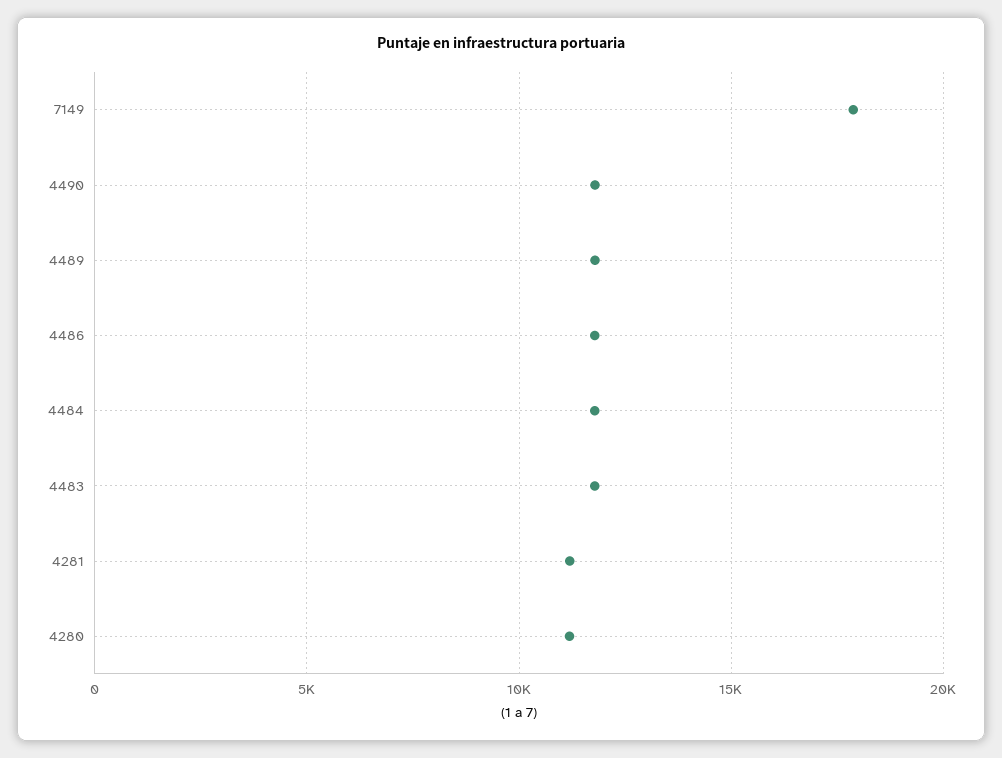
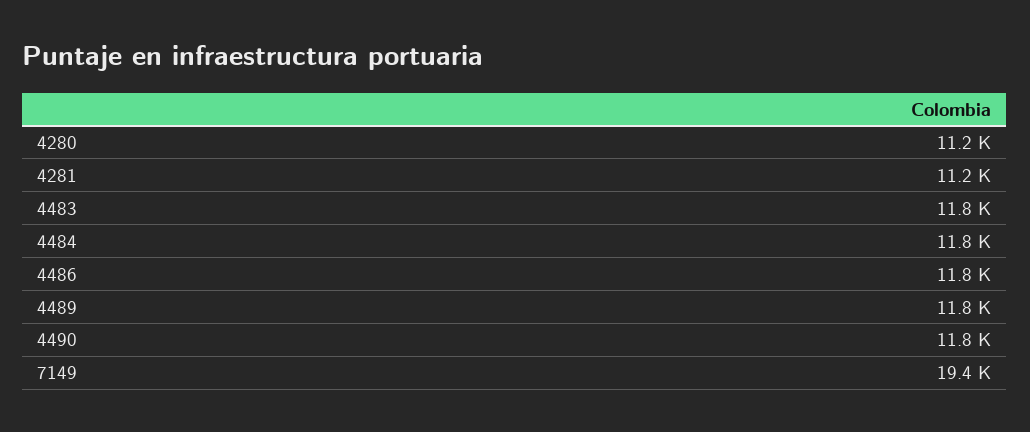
7149: 18000 -> 19400

